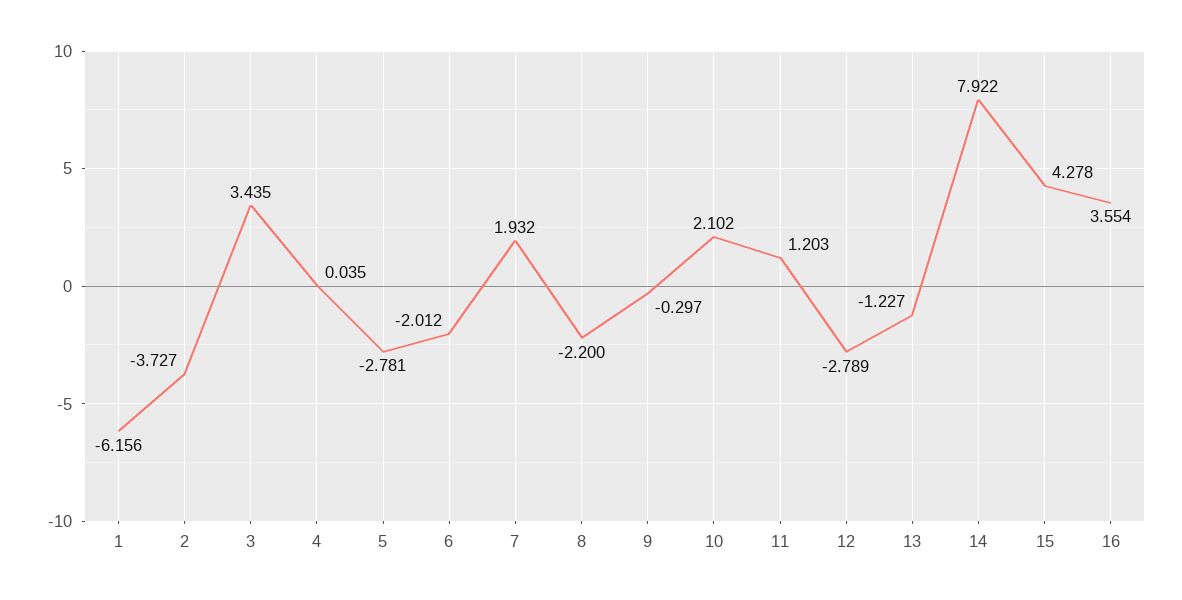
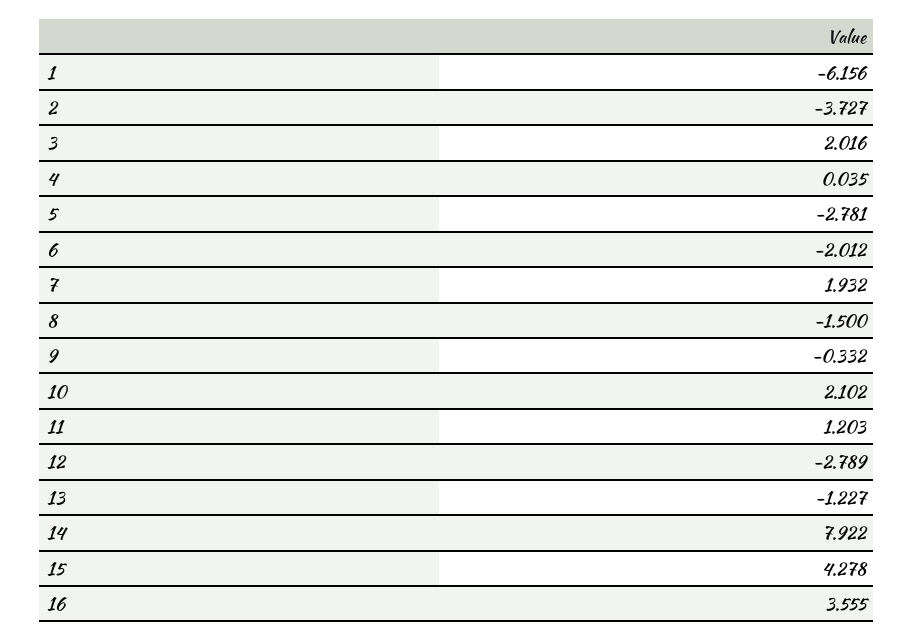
3: 3.435 -> 2.016
8: -2.2 -> -1.5
9: -0.297 -> -0.332
16: 3.554 -> 3.555

